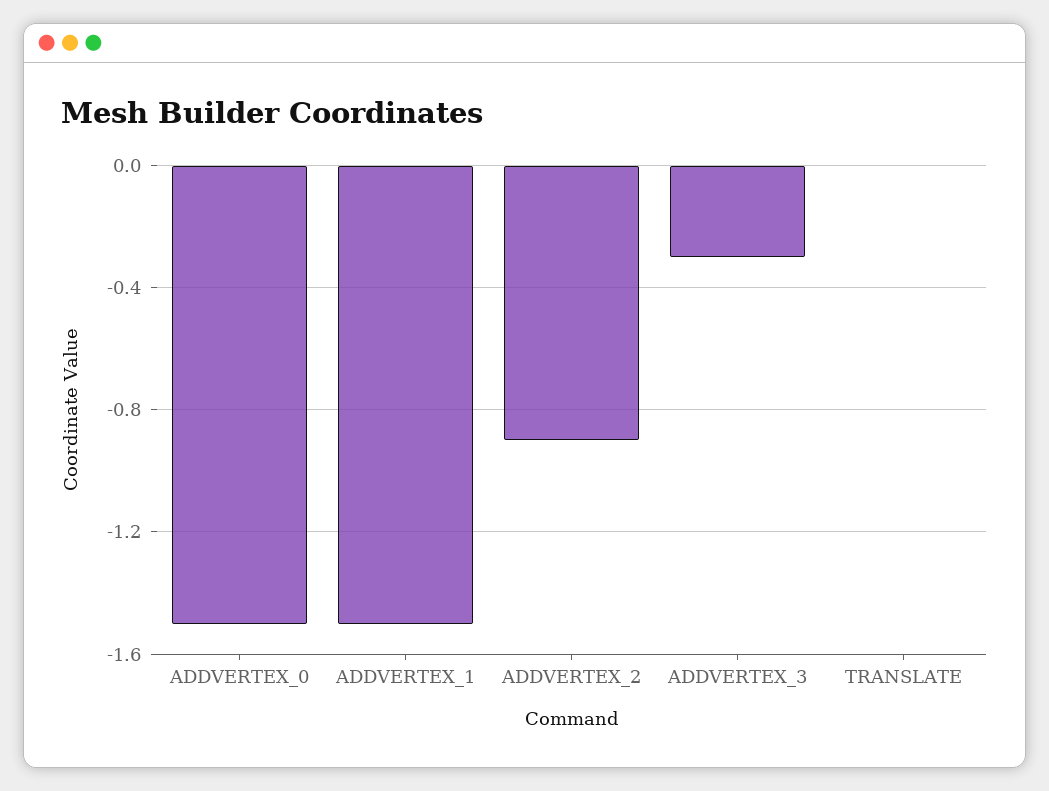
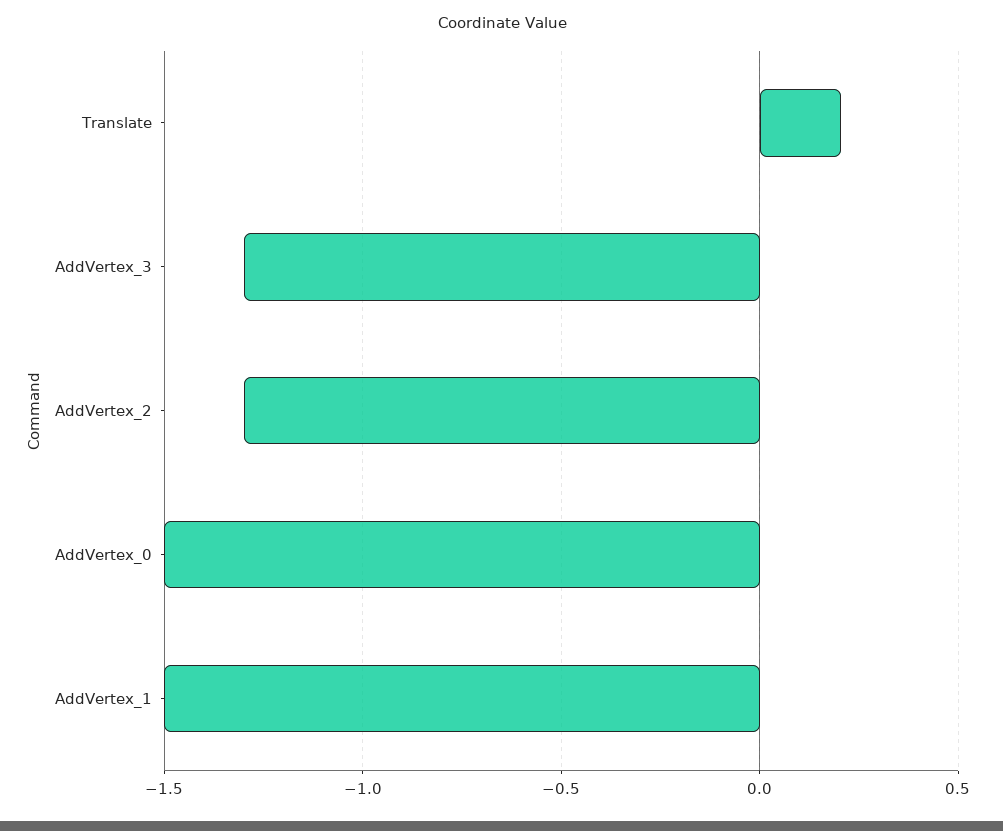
ADDVERTEX_2: -0.9 -> -1.3
ADDVERTEX_3: -0.3 -> -1.3
TRANSLATE: 0 -> 0.2

